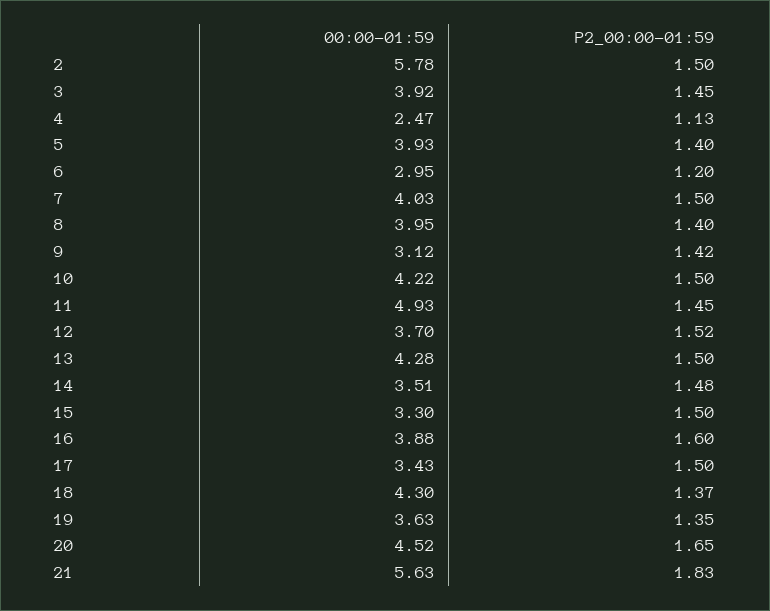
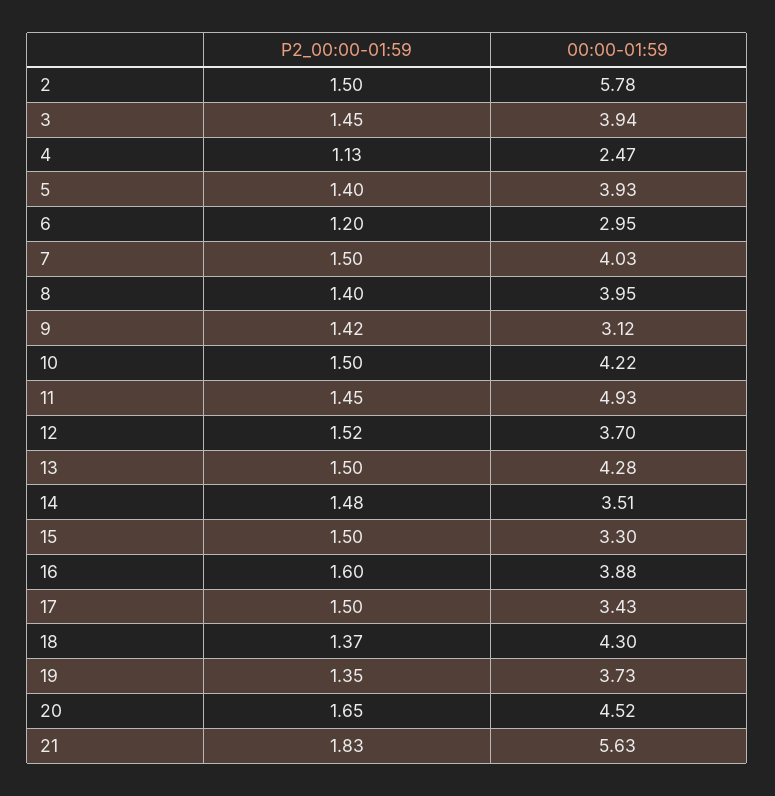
00:00-01:59, 3: 3.92 -> 3.94
00:00-01:59, 19: 3.63 -> 3.73

